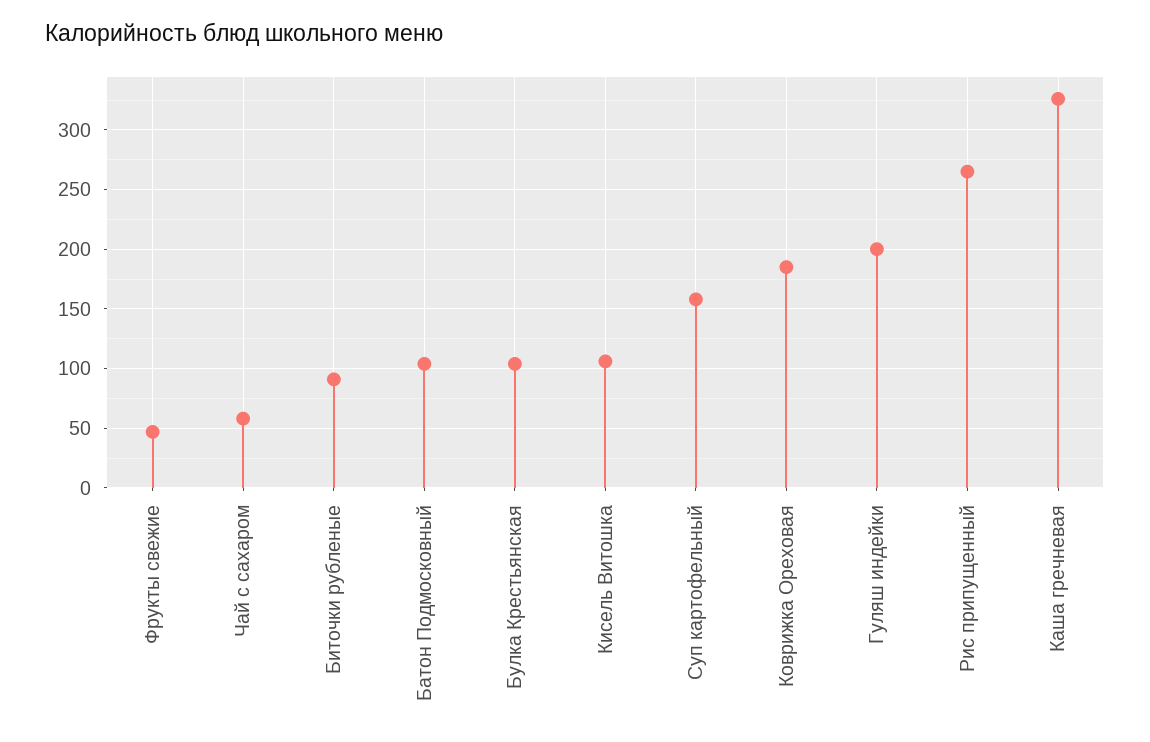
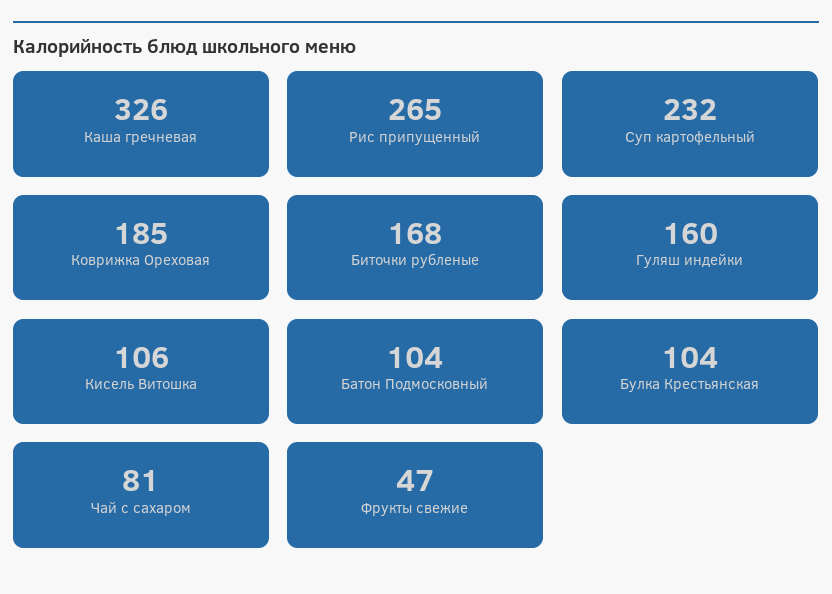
Чай с сахаром: 60 -> 81
Биточки рубленые: 90 -> 168
Суп картофельный: 160 -> 232
Гуляш индейки: 200 -> 160

